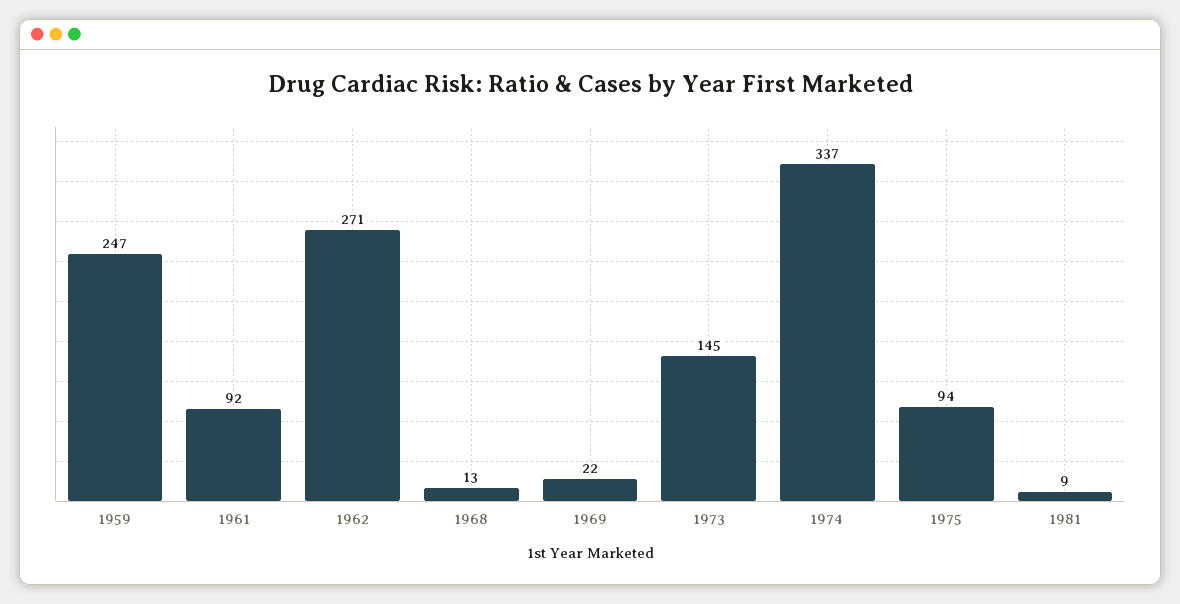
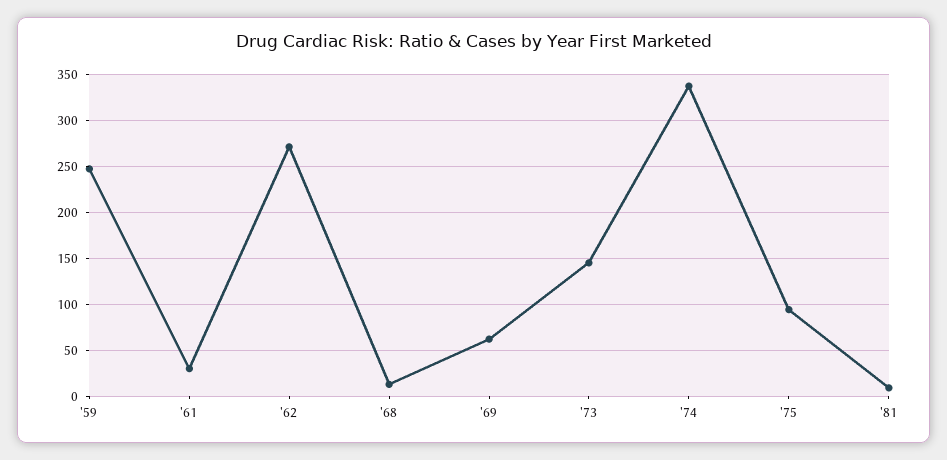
1961: 92 -> 30
1969: 22 -> 60

